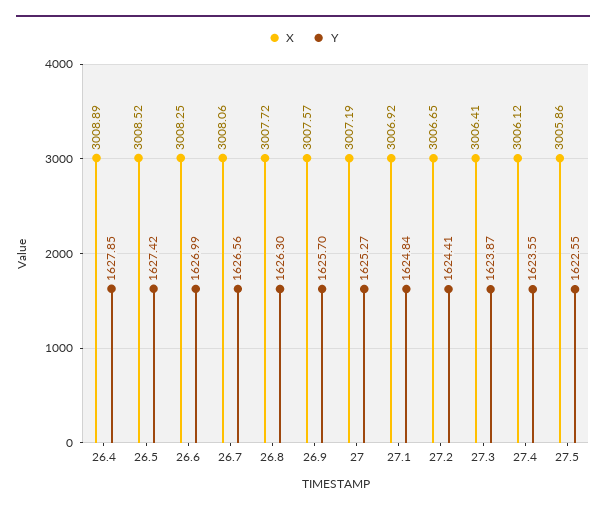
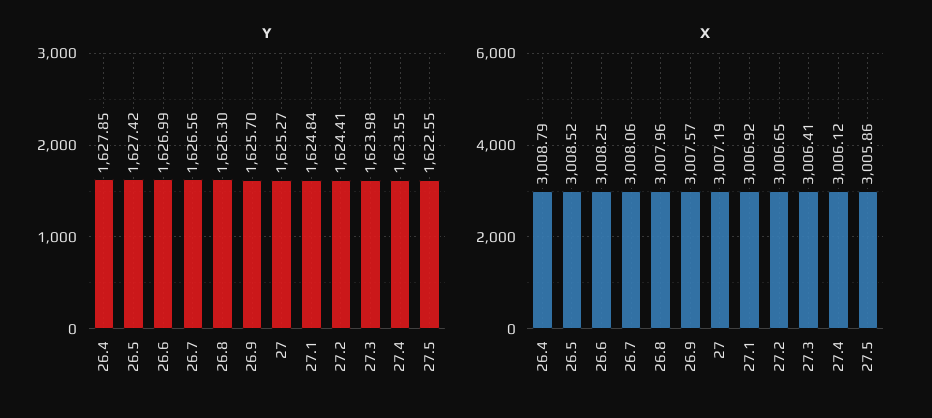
X, 26.4: 3008.89 -> 3008.79
X, 26.8: 3007.72 -> 3007.96
Y, 27.3: 1623.87 -> 1623.98

